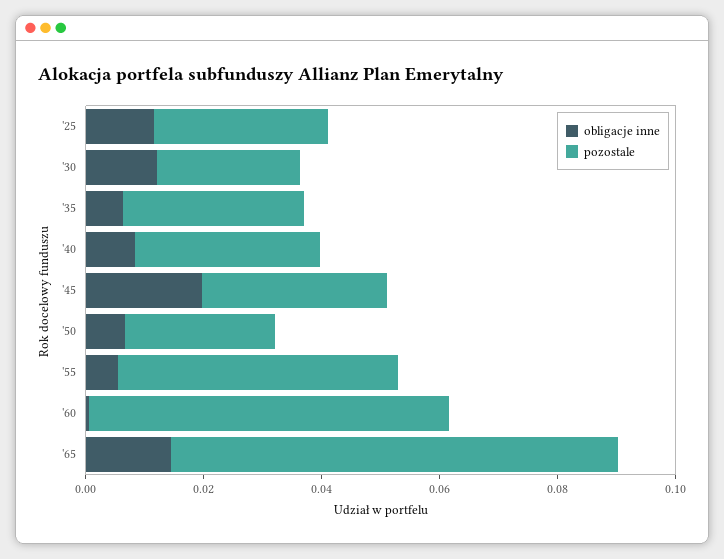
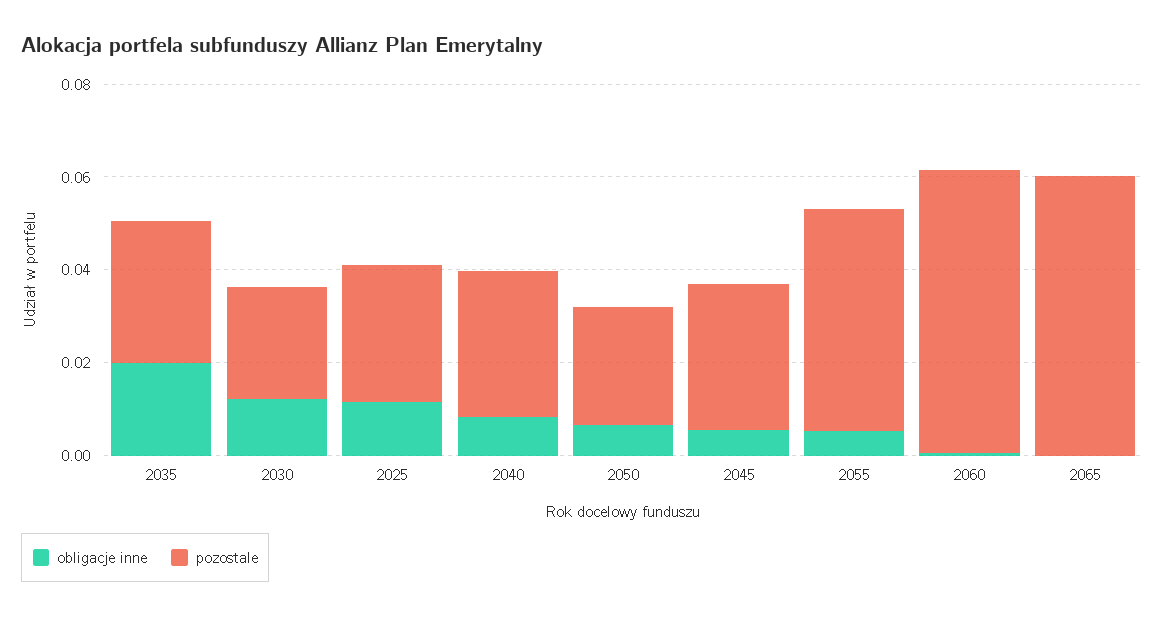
obligacje inne, '35: 0.005 -> 0.02
obligacje inne, '45: 0.02 -> 0.005
obligacje inne, '65: 0.015 -> 0
pozostale, '65: 0.075 -> 0.06

